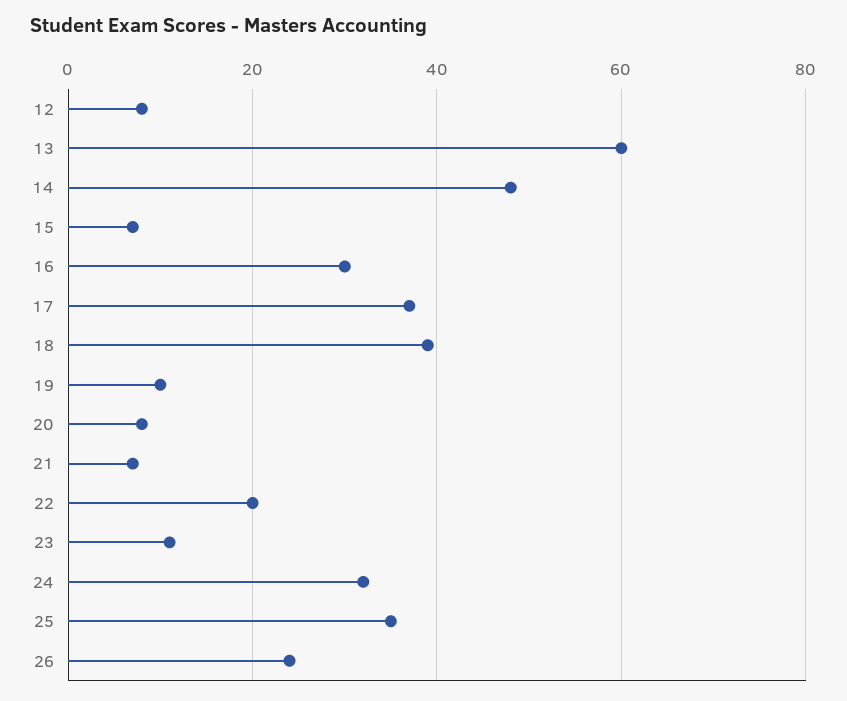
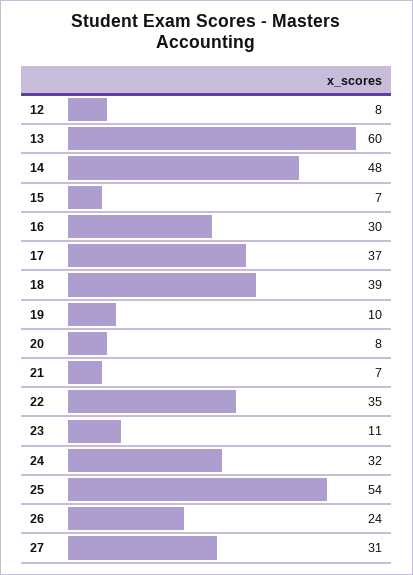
22: 20 -> 35
25: 35 -> 54
27: none -> 31

